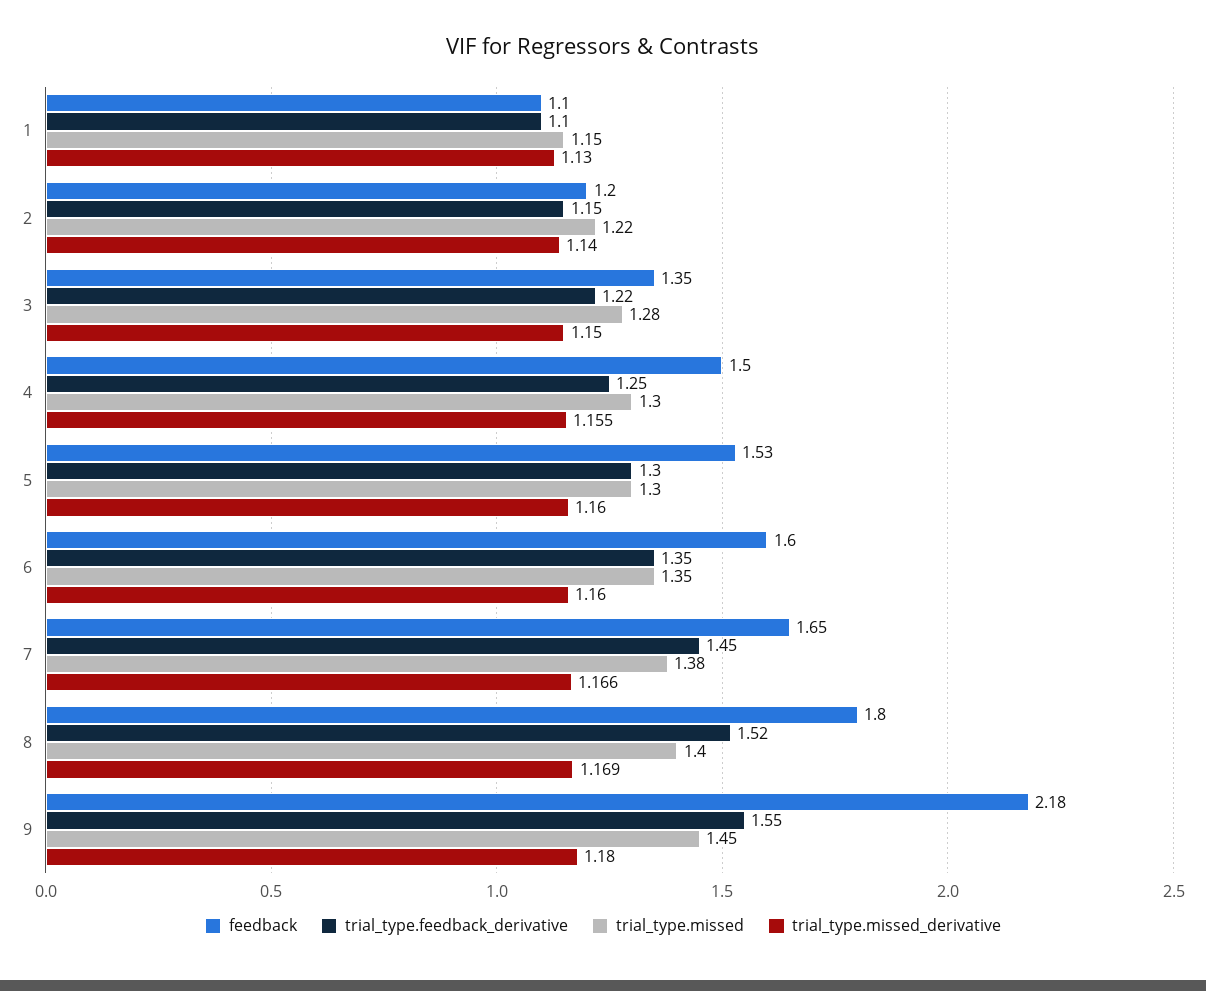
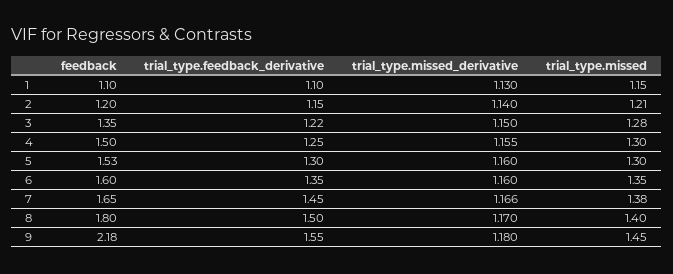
trial_type.missed, 2: 1.22 -> 1.21
trial_type.feedback_derivative, 8: 1.52 -> 1.5
trial_type.missed_derivative, 8: 1.169 -> 1.17

